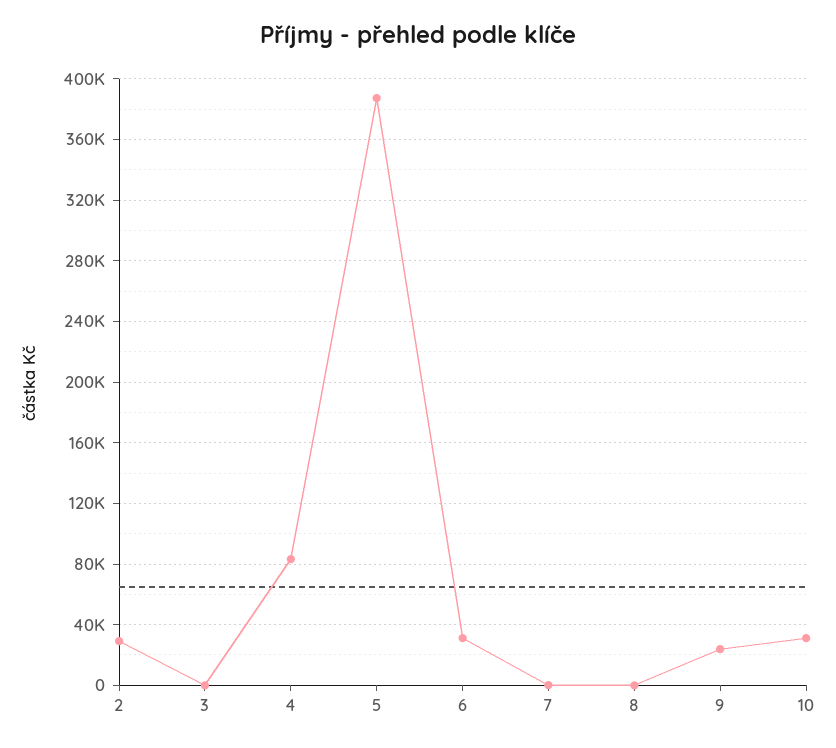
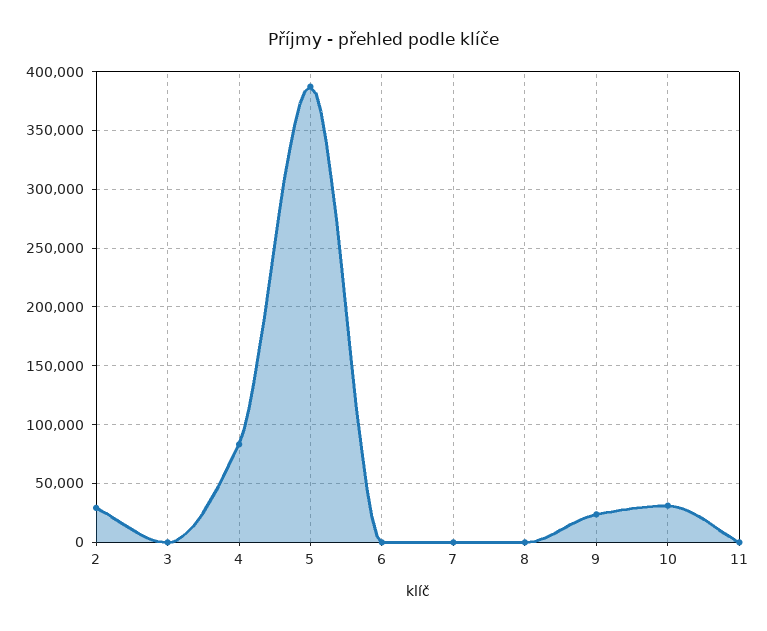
6: 30000 -> 0
11: none -> 0

